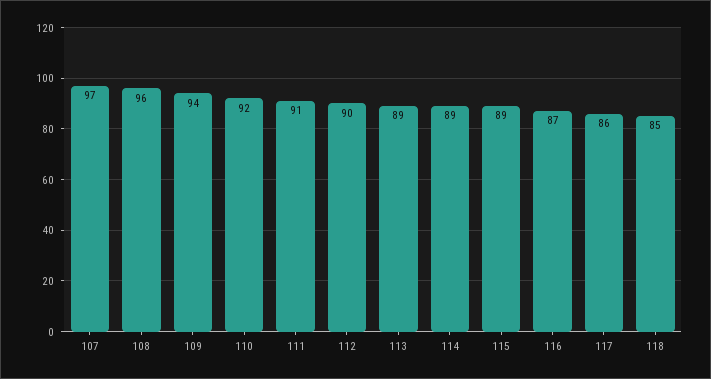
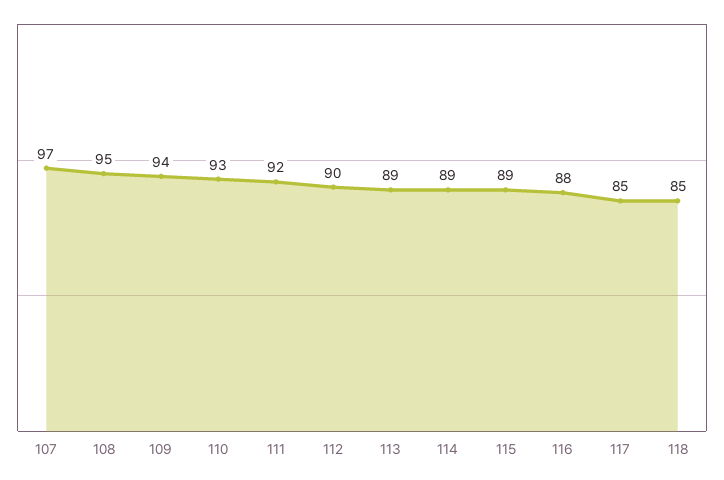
108: 96 -> 95
110: 92 -> 93
111: 91 -> 92
116: 87 -> 88
117: 86 -> 85

